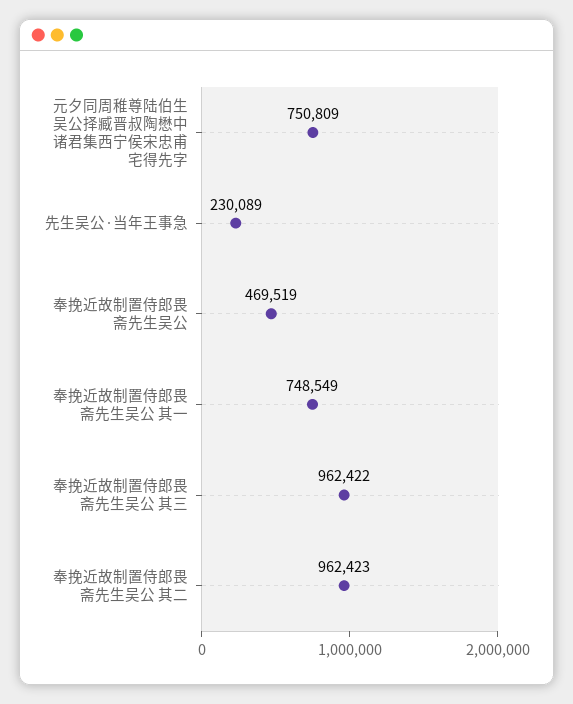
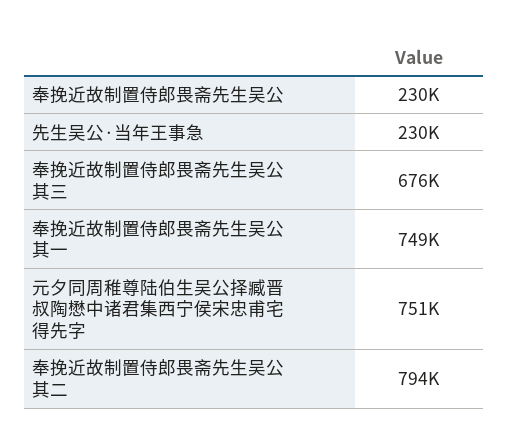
奉挽近故制置侍郎畏斋先生吴公: 469519 -> 230000
奉挽近故制置侍郎畏斋先生吴公 其三: 962422 -> 676000
奉挽近故制置侍郎畏斋先生吴公 其二: 962423 -> 794000

